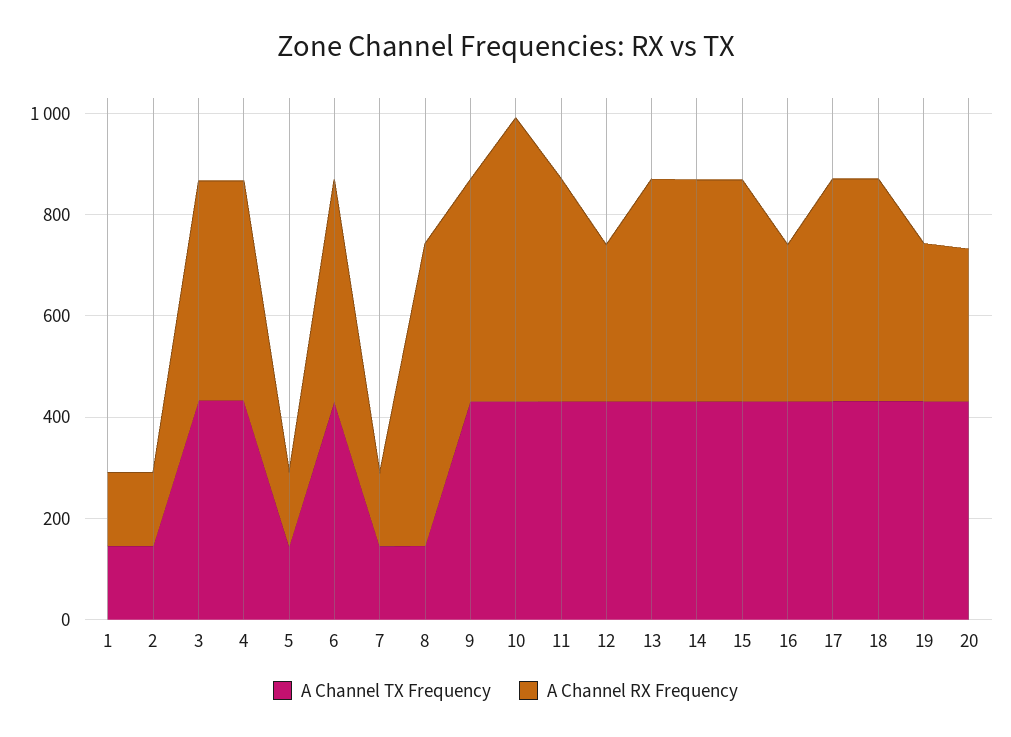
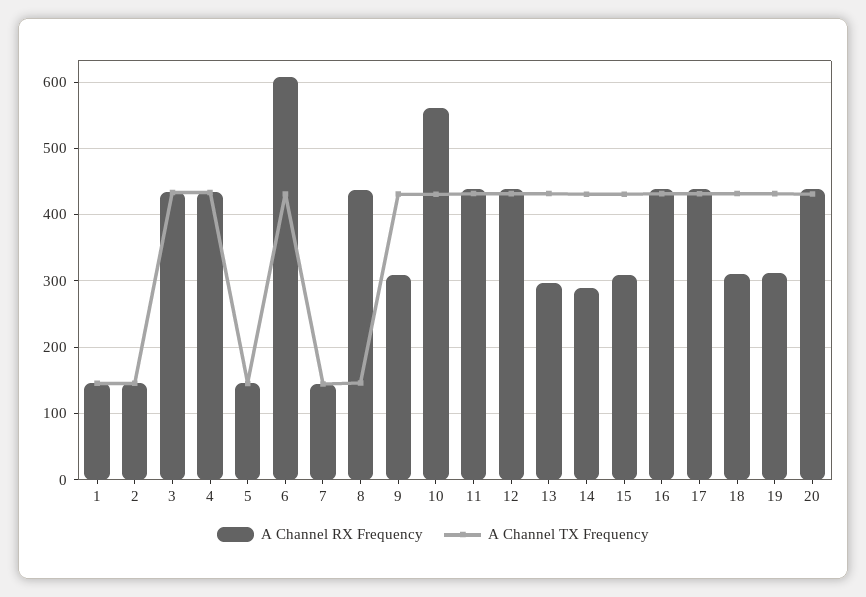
A Channel RX Frequency, 6: 450 -> 610
A Channel RX Frequency, 8: 600 -> 440
A Channel RX Frequency, 9: 450 -> 310
A Channel RX Frequency, 12: 300 -> 440
A Channel RX Frequency, 13: 450 -> 300
A Channel RX Frequency, 14: 450 -> 290
A Channel RX Frequency, 15: 450 -> 310
A Channel RX Frequency, 16: 300 -> 440
A Channel RX Frequency, 18: 450 -> 310
A Channel RX Frequency, 20: 300 -> 440

